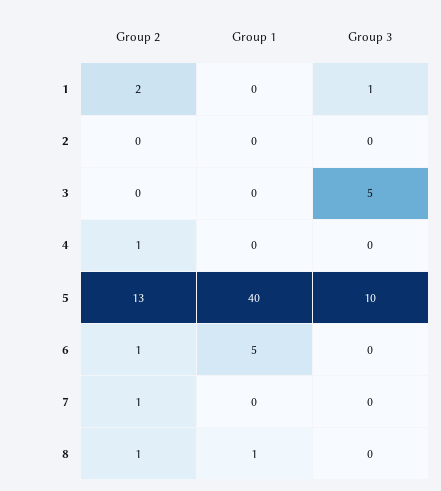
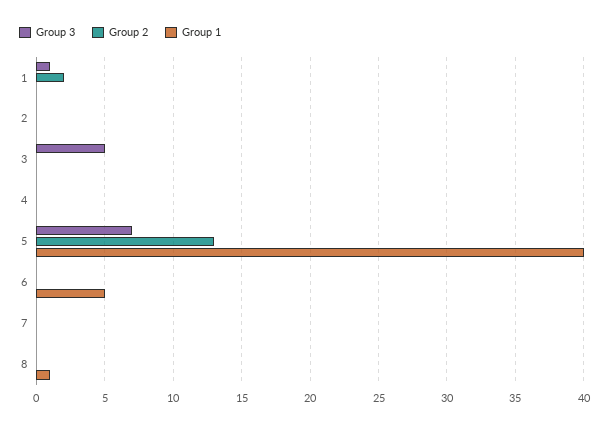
Group 2, 4: 1 -> 0
Group 3, 5: 10 -> 7
Group 2, 6: 1 -> 0
Group 2, 7: 1 -> 0
Group 2, 8: 1 -> 0

